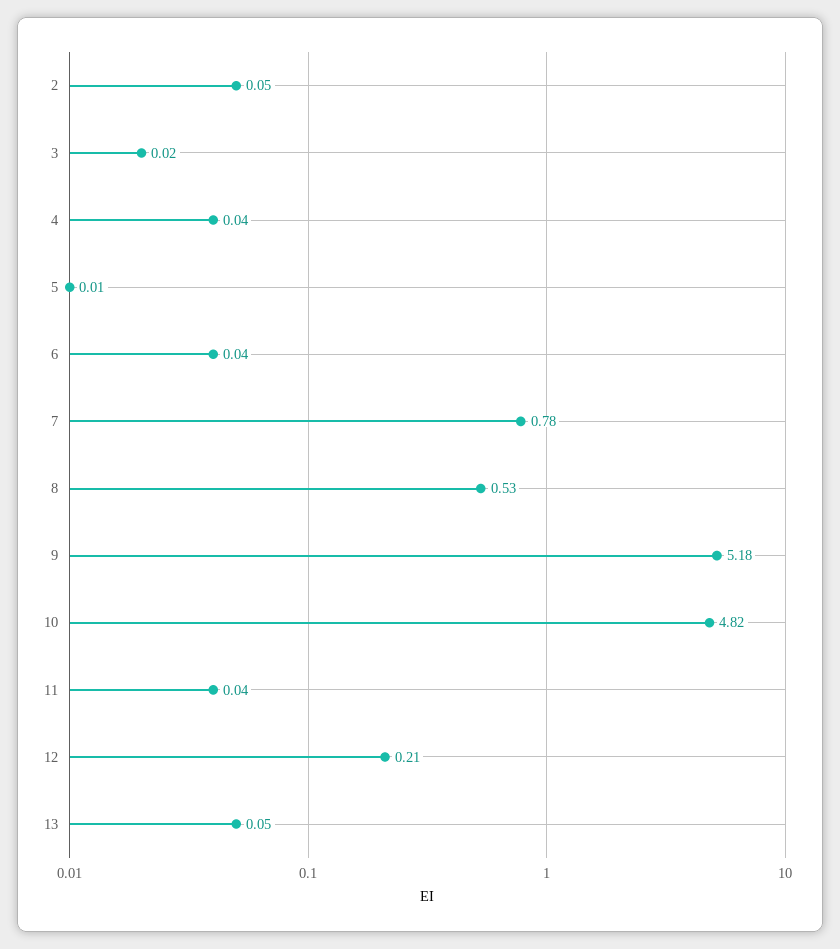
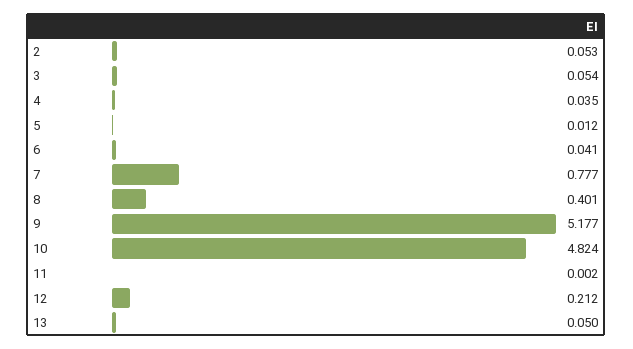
3: 0.02 -> 0.054
8: 0.53 -> 0.401
11: 0.04 -> 0.002

